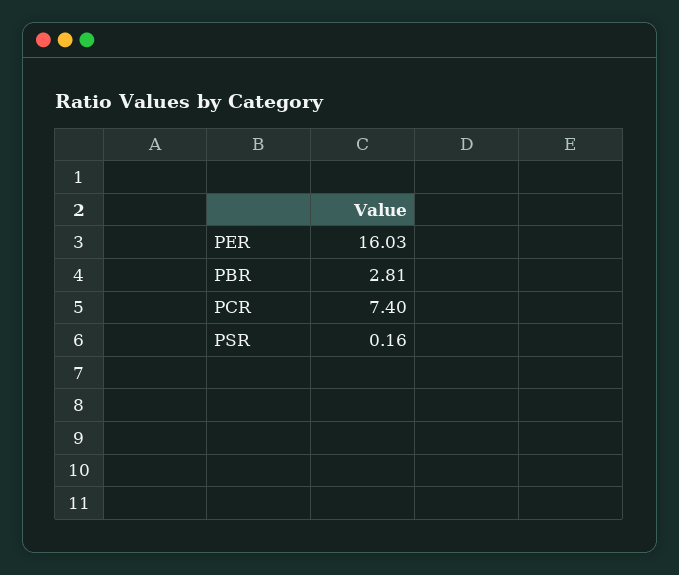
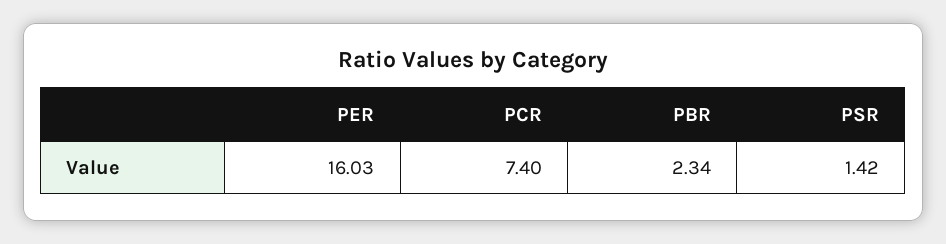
PBR: 2.81 -> 2.34
PSR: 0.16 -> 1.42

